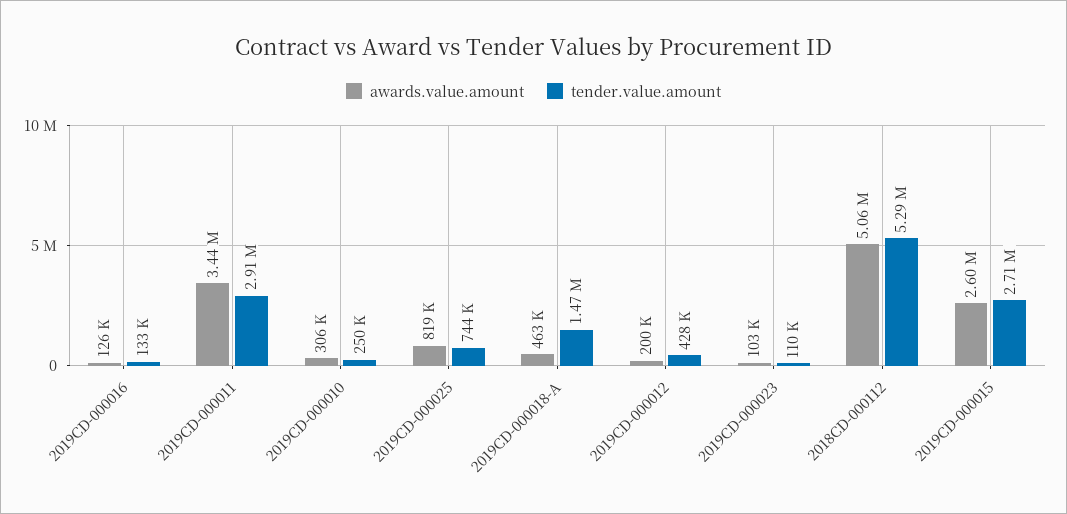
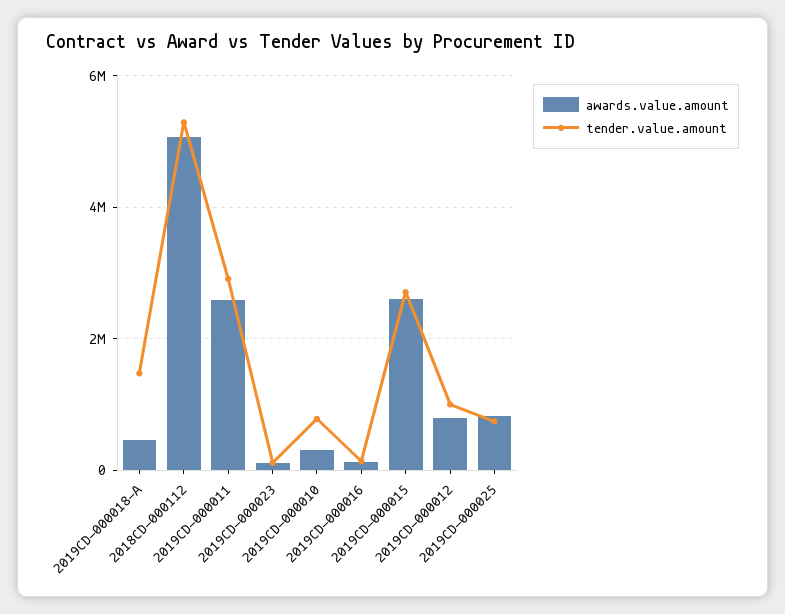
awards.value.amount, 2019CD-000011: 3440000 -> 2600000
tender.value.amount, 2019CD-000010: 250000 -> 800000
awards.value.amount, 2019CD-000012: 200000 -> 800000
tender.value.amount, 2019CD-000012: 428000 -> 1000000

